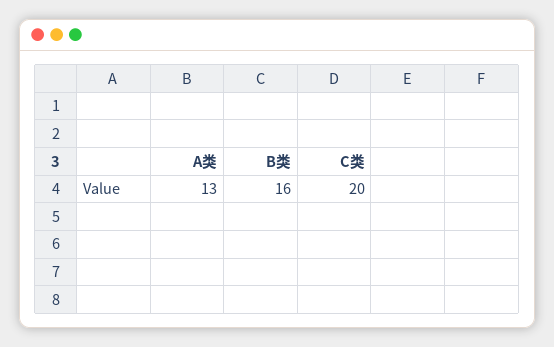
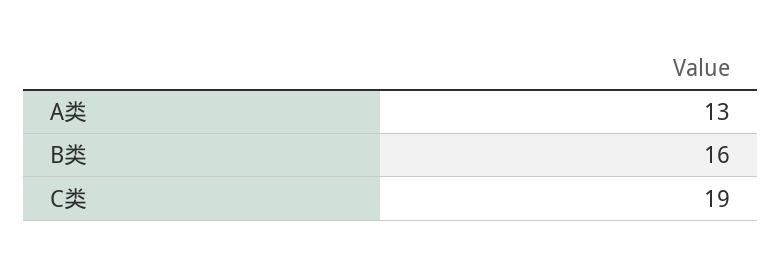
C类: 20 -> 19

